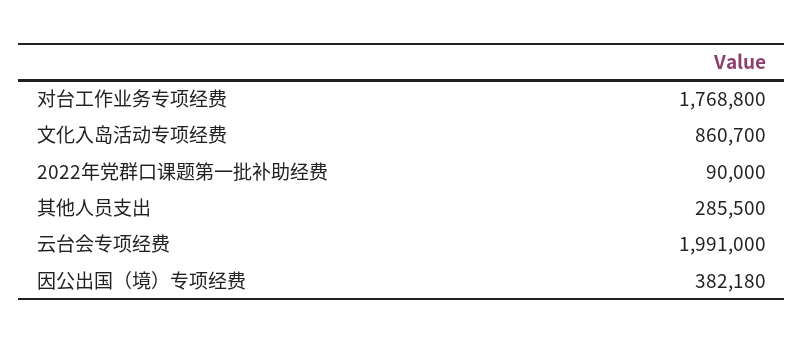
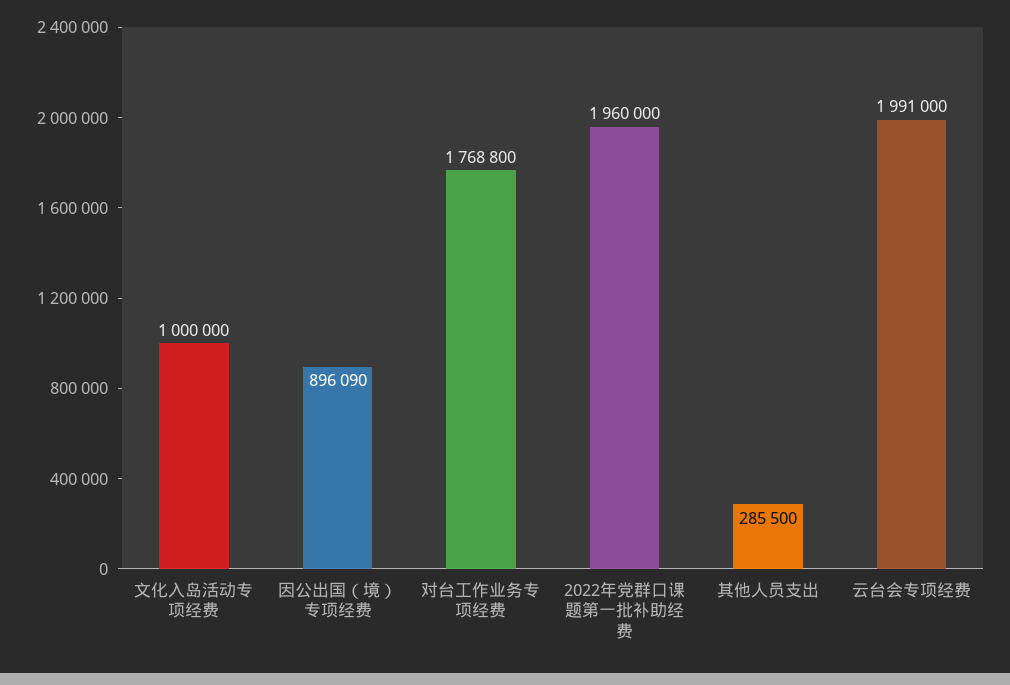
文化入岛活动专项经费: 860700 -> 1000000
2022年党群口课题第一批补助经费: 90000 -> 1960000
因公出国（境）专项经费: 382180 -> 896090

